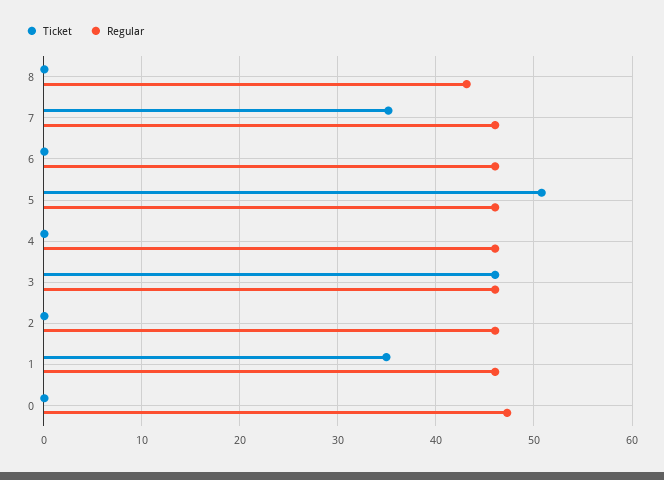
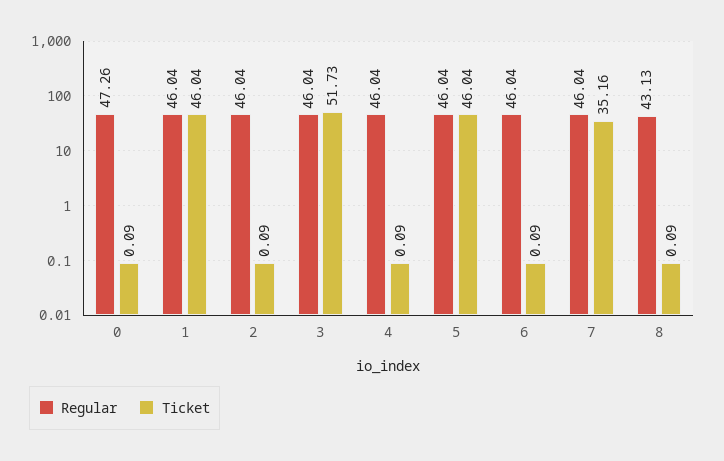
Ticket, 5: 51 -> 46.04
Ticket, 3: 46 -> 51.73
Ticket, 1: 35 -> 46.04

